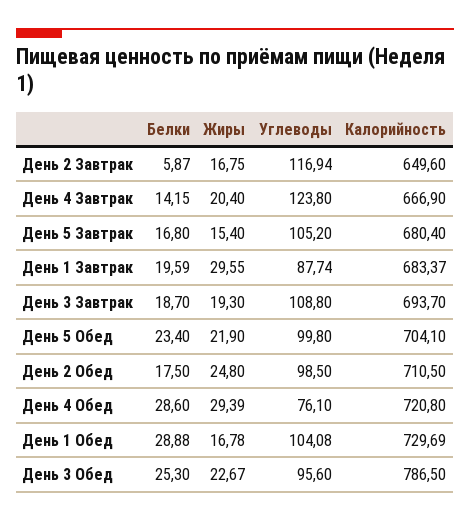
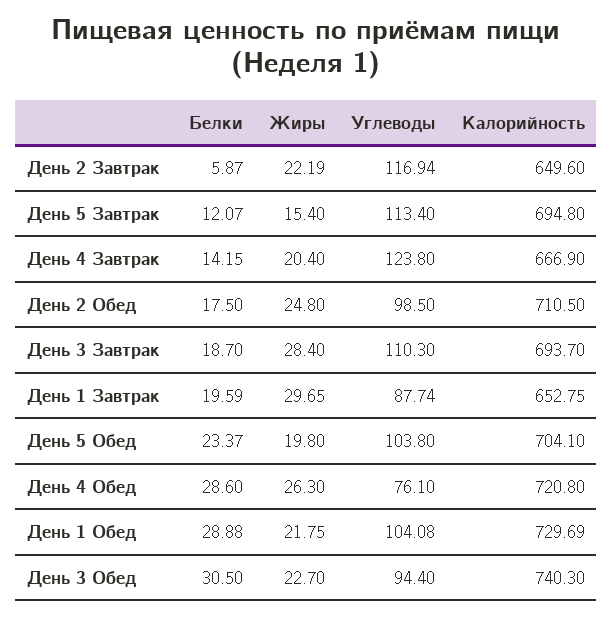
Жиры, День 2 Завтрак: 16.75 -> 22.19
Белки, День 5 Завтрак: 16.8 -> 12.07
Углеводы, День 5 Завтрак: 105.2 -> 113.4
Калорийность, День 5 Завтрак: 680.4 -> 694.8
Жиры, День 1 Завтрак: 29.55 -> 29.65
Калорийность, День 1 Завтрак: 683.37 -> 652.75
Жиры, День 3 Завтрак: 19.3 -> 28.4
Углеводы, День 3 Завтрак: 108.8 -> 110.3
Белки, День 5 Обед: 23.4 -> 23.37
Жиры, День 5 Обед: 21.9 -> 19.8
Углеводы, День 5 Обед: 99.8 -> 103.8
Жиры, День 4 Обед: 29.39 -> 26.3
Жиры, День 1 Обед: 16.78 -> 21.75
Белки, День 3 Обед: 25.3 -> 30.5
Жиры, День 3 Обед: 22.67 -> 22.7
Углеводы, День 3 Обед: 95.6 -> 94.4
Калорийность, День 3 Обед: 786.5 -> 740.3

